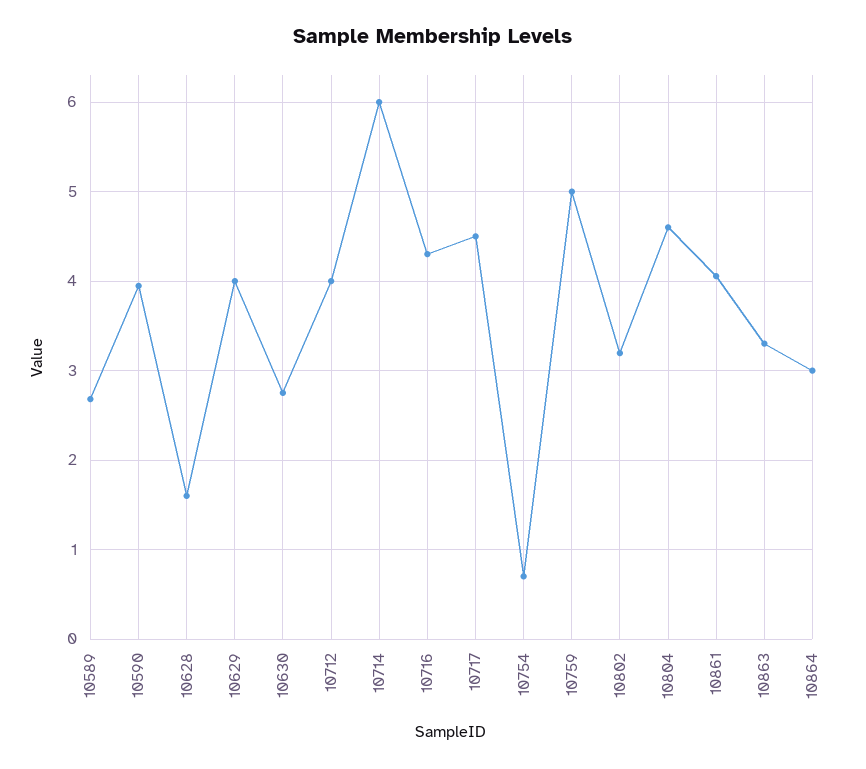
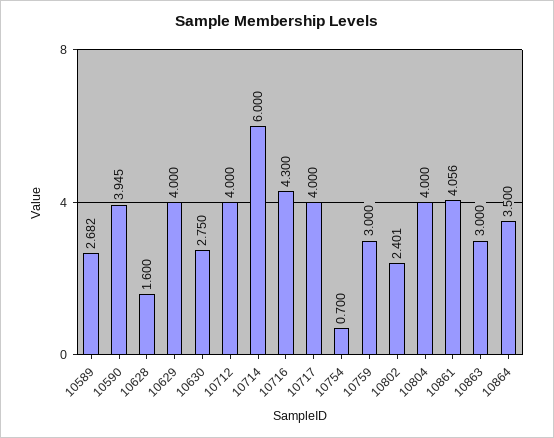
10717: 4.5 -> 4
10759: 5 -> 3
10802: 3.2 -> 2.401
10804: 4.6 -> 4
10863: 3.3 -> 3
10864: 3 -> 3.5

